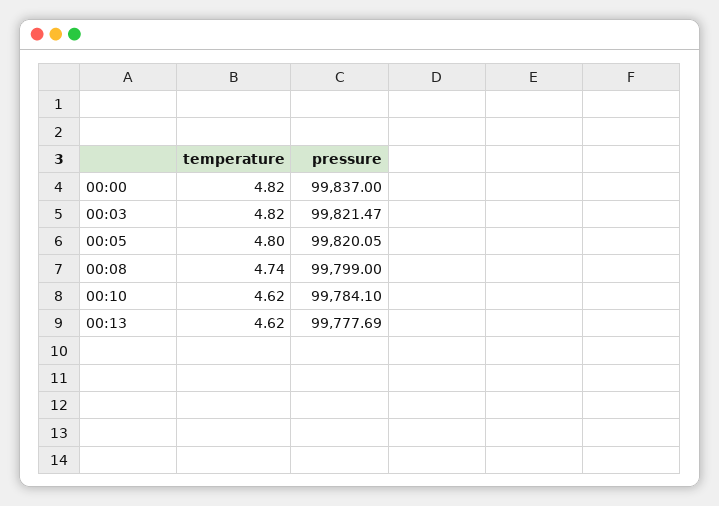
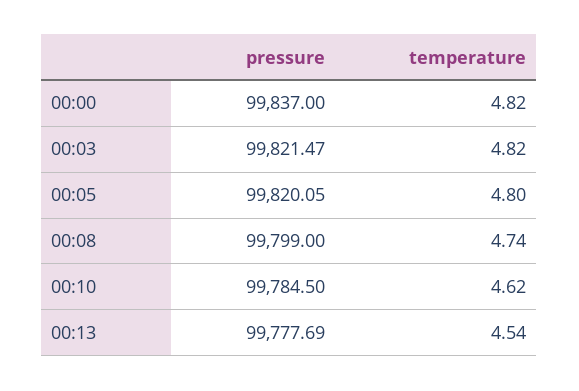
pressure, 00:10: 99784.1 -> 99784.5
temperature, 00:13: 4.62 -> 4.54

